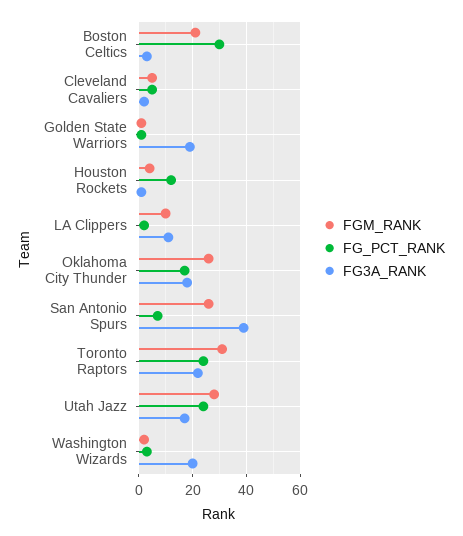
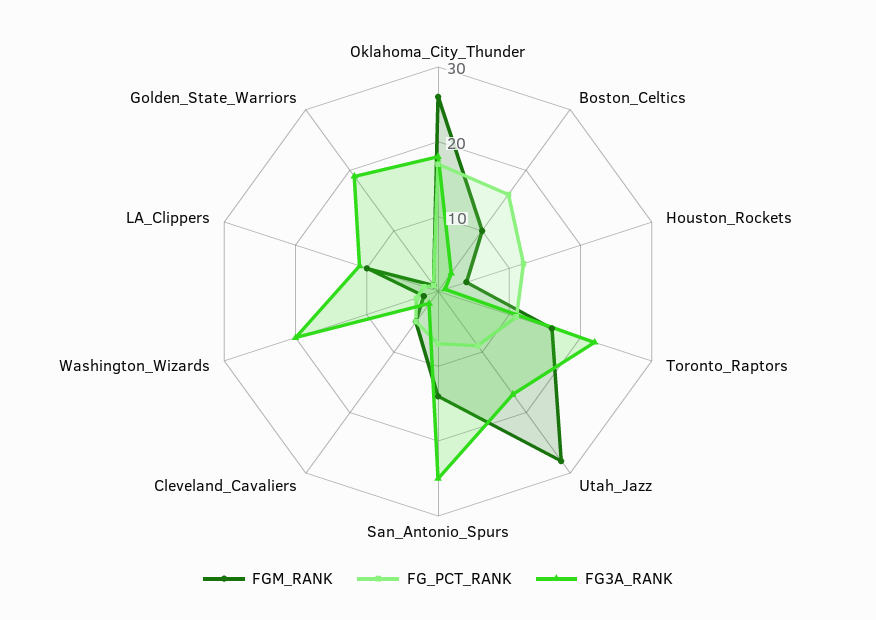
FGM_RANK, Boston Celtics: 20 -> 10
FG_PCT_RANK, Boston Celtics: 30 -> 15
FGM_RANK, San Antonio Spurs: 25 -> 15
FG3A_RANK, San Antonio Spurs: 40 -> 25
FGM_RANK, Toronto Raptors: 30 -> 15
FG_PCT_RANK, Toronto Raptors: 25 -> 10
FG_PCT_RANK, Utah Jazz: 25 -> 10

